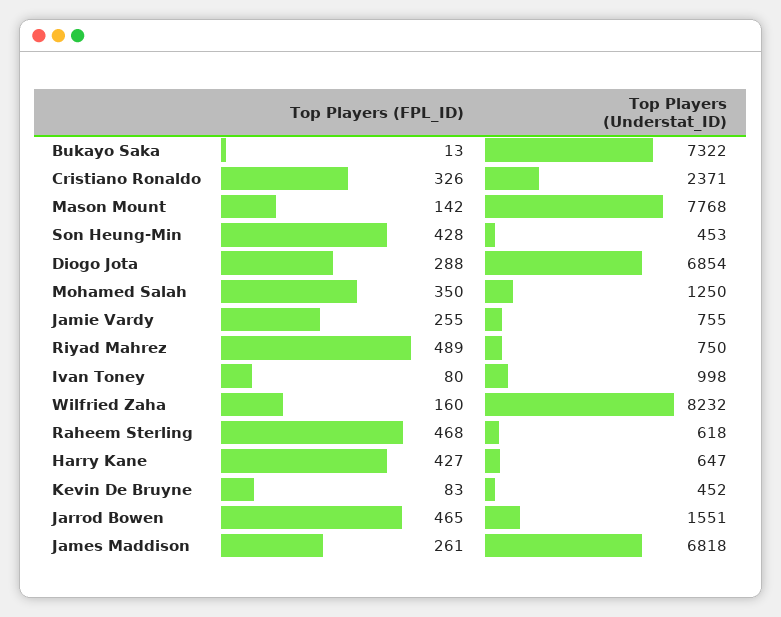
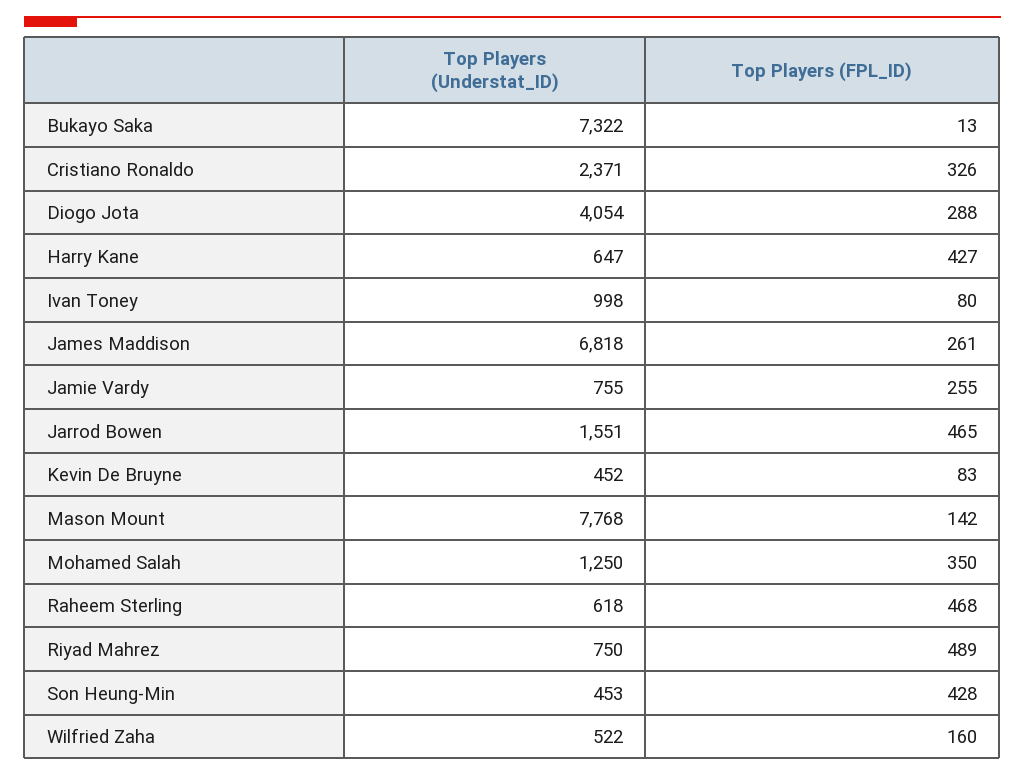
Top Players (Understat_ID), Diogo Jota: 6854 -> 4054
Top Players (Understat_ID), Wilfried Zaha: 8232 -> 522

